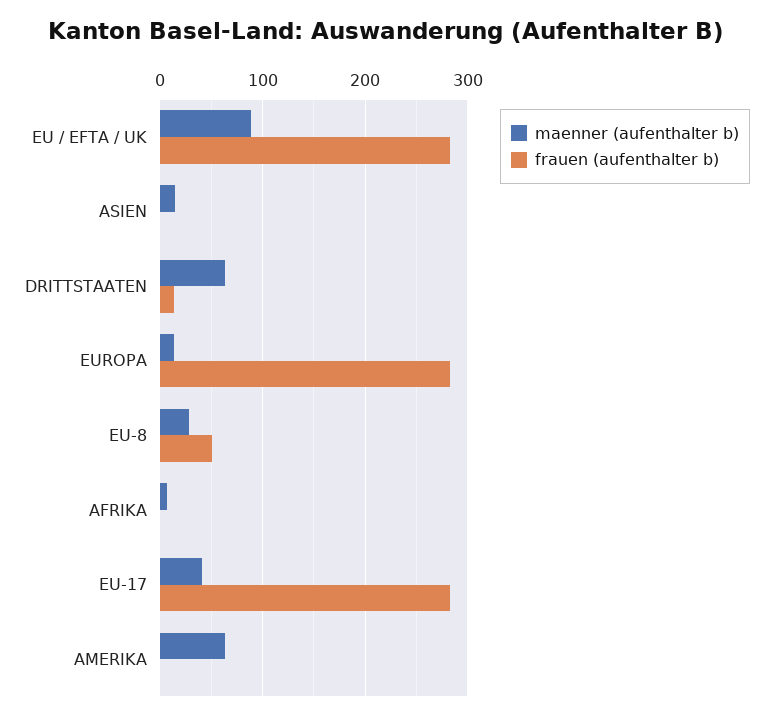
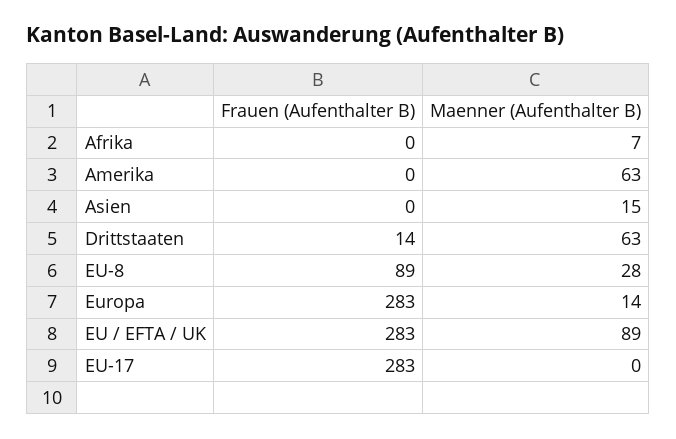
frauen (aufenthalter b), EU-8: 50 -> 89
maenner (aufenthalter b), EU-17: 40 -> 0

